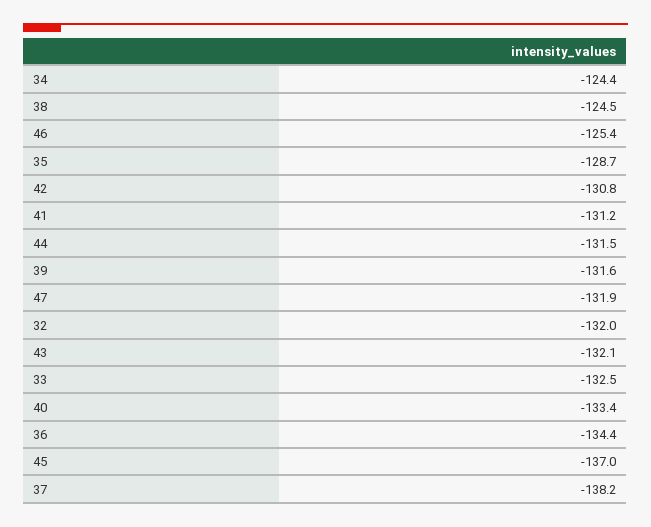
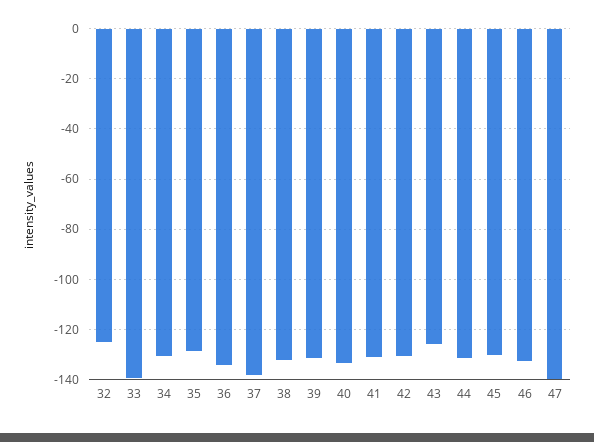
34: -124.4 -> -130
38: -124.5 -> -132.5
46: -125.4 -> -132.5
47: -131.9 -> -140
32: -132 -> -125
43: -132.1 -> -125
33: -132.5 -> -140
45: -137 -> -130

